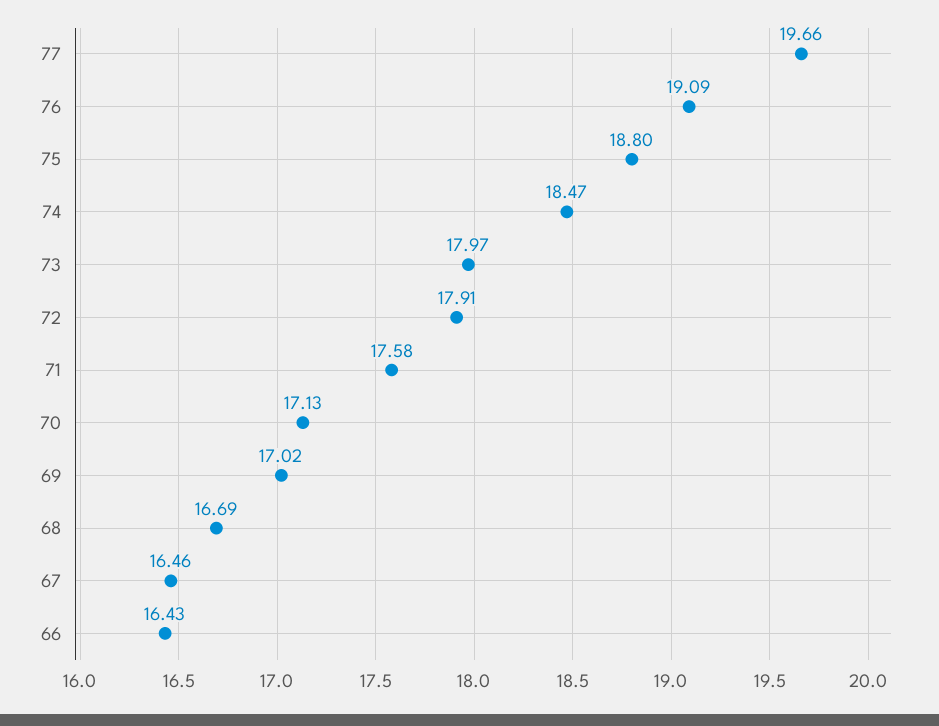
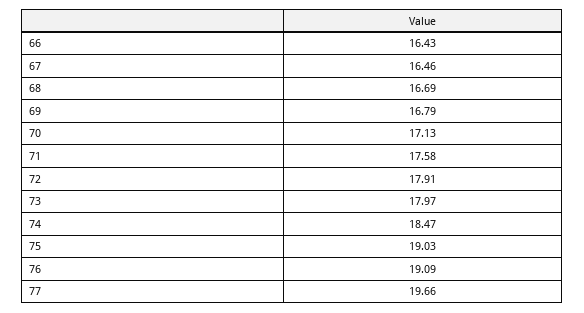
75: 18.8 -> 19.03
69: 17.02 -> 16.79

